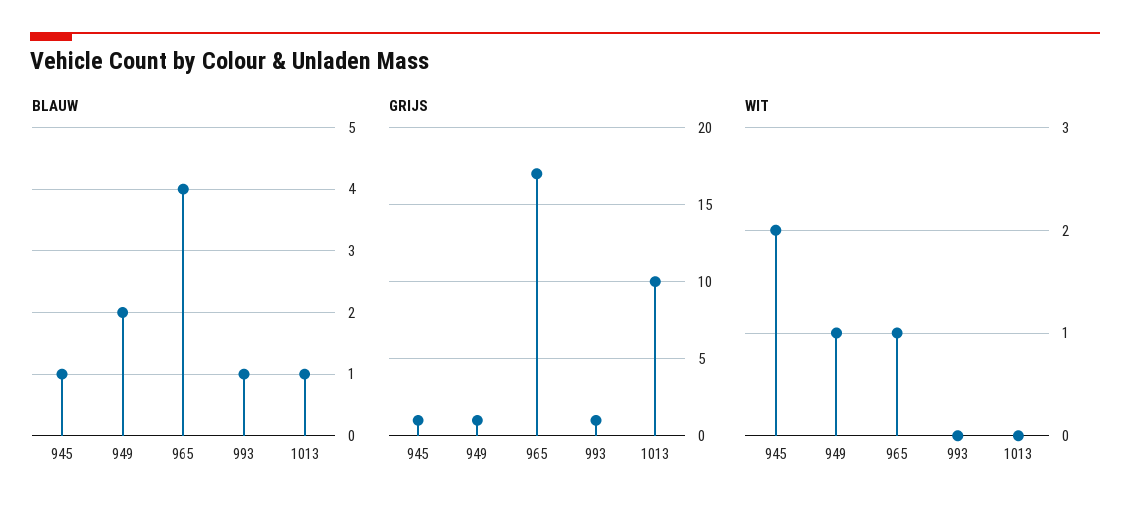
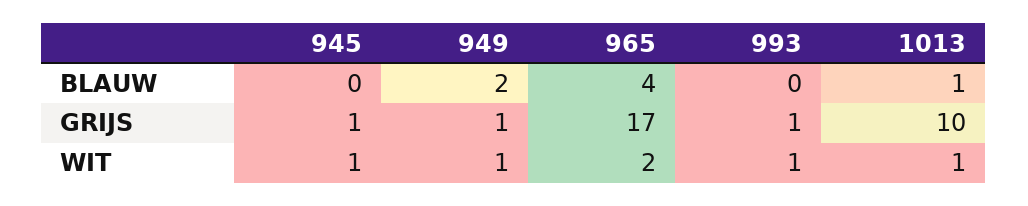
BLAUW, 945: 1 -> 0
BLAUW, 993: 1 -> 0
WIT, 945: 2 -> 1
WIT, 965: 1 -> 2
WIT, 993: 0 -> 1
WIT, 1013: 0 -> 1

